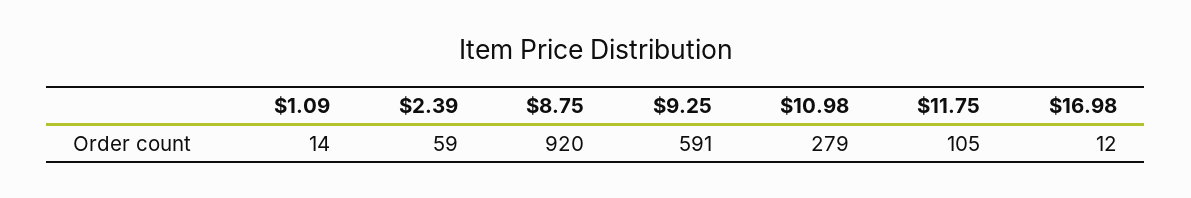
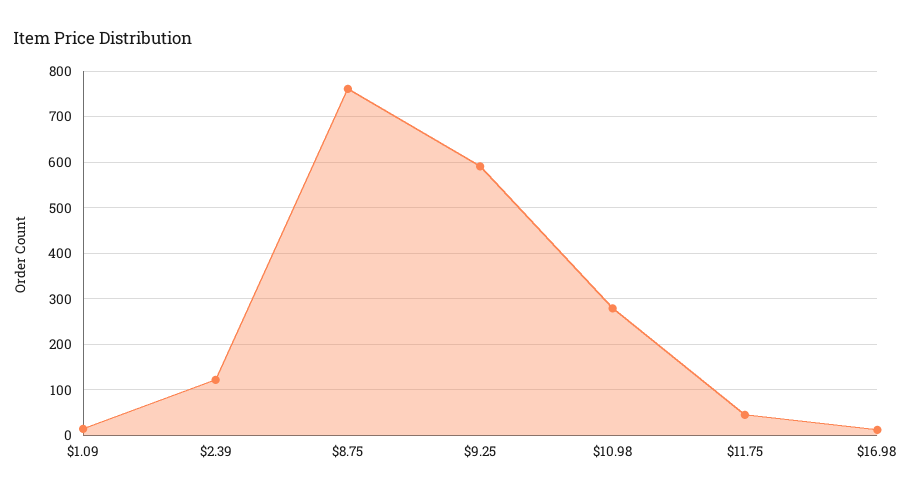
$2.39: 59 -> 120
$8.75: 920 -> 760
$11.75: 105 -> 40

